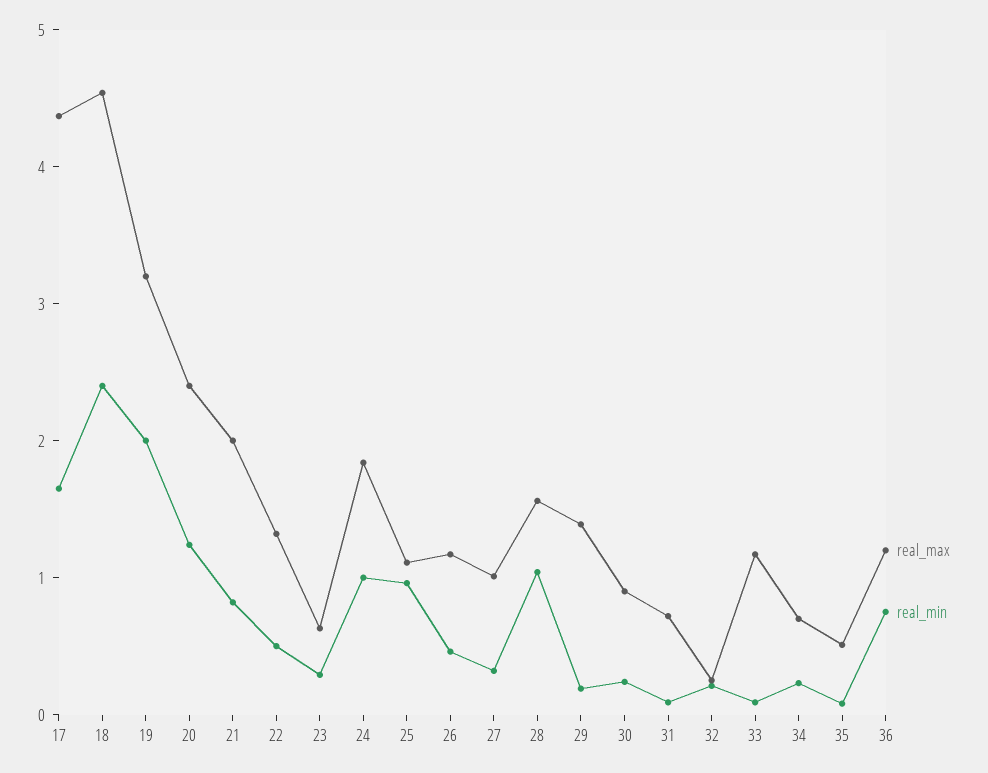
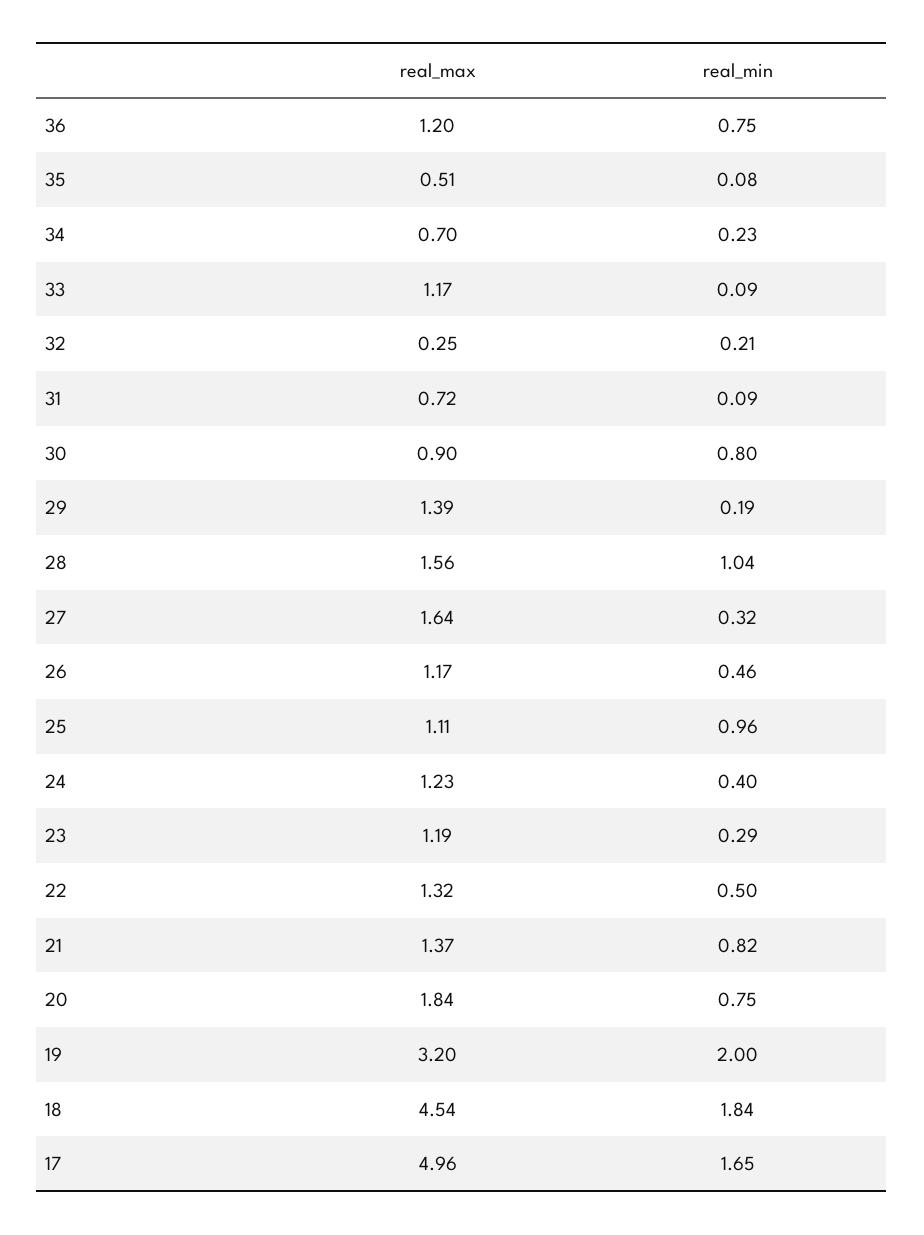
real_max, 17: 4.4 -> 4.96
real_min, 18: 2.4 -> 1.84
real_max, 20: 2.4 -> 1.84
real_min, 20: 1.2 -> 0.75
real_max, 21: 2 -> 1.37
real_max, 23: 0.6 -> 1.19
real_max, 24: 1.8 -> 1.23
real_min, 24: 1 -> 0.4
real_max, 27: 1 -> 1.64
real_min, 30: 0.2 -> 0.8

